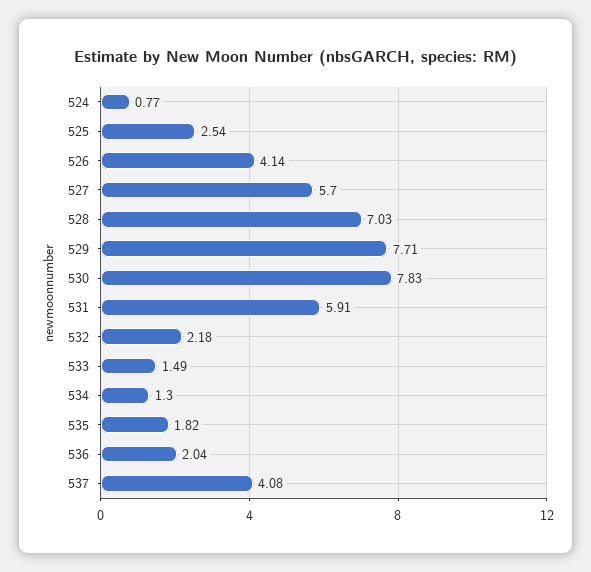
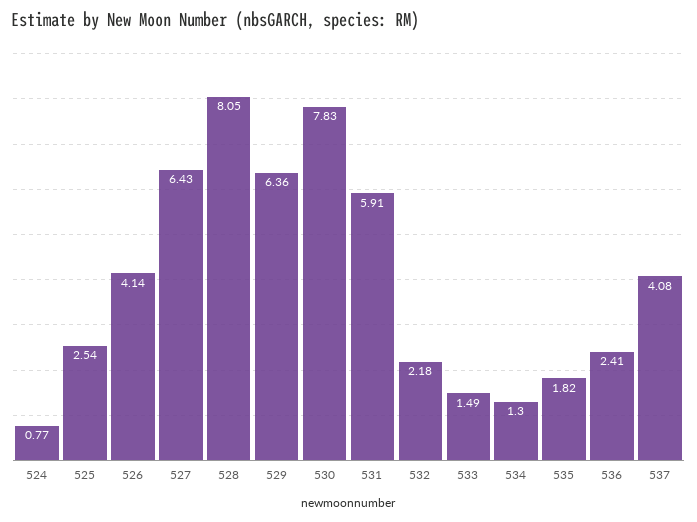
527: 5.7 -> 6.43
528: 7.03 -> 8.05
529: 7.71 -> 6.36
536: 2.04 -> 2.41

